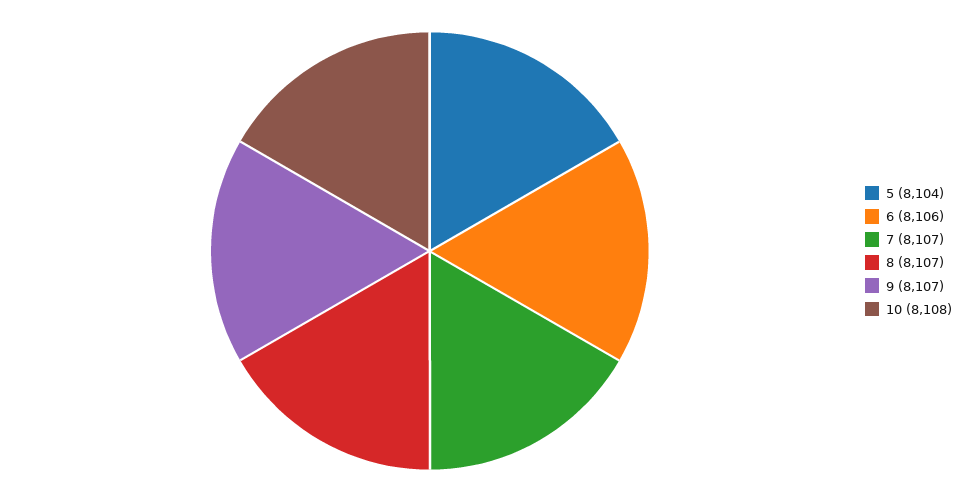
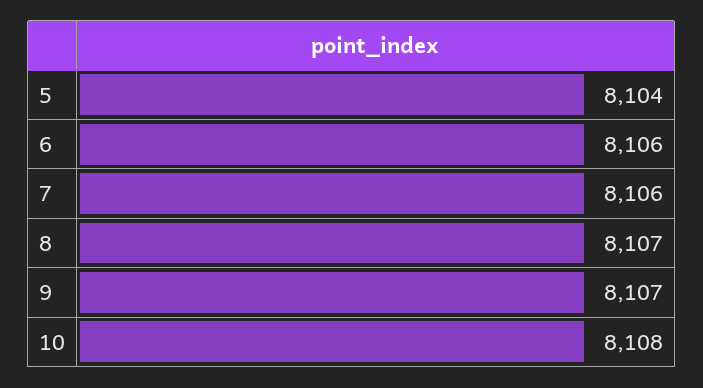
7: 8107 -> 8106

